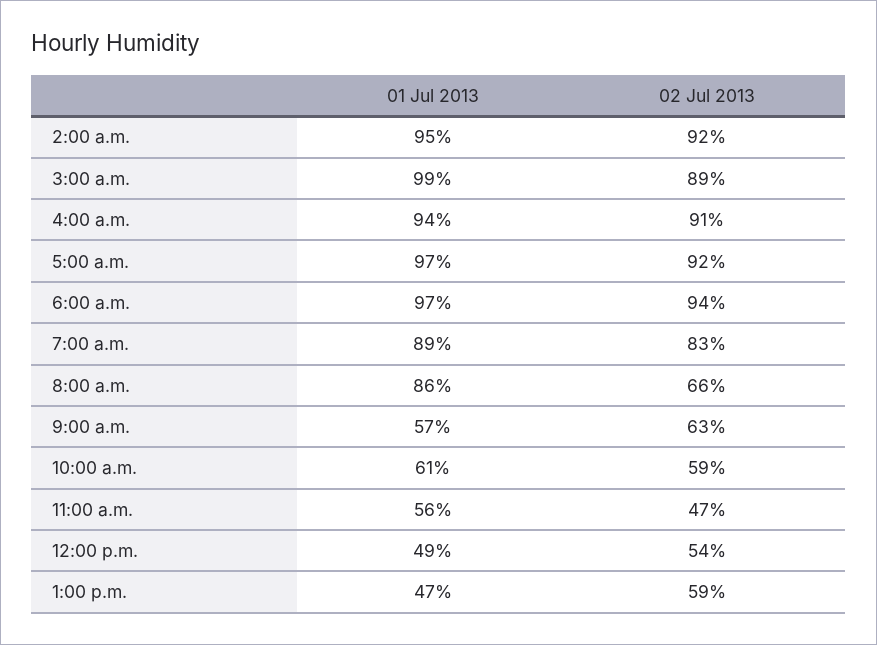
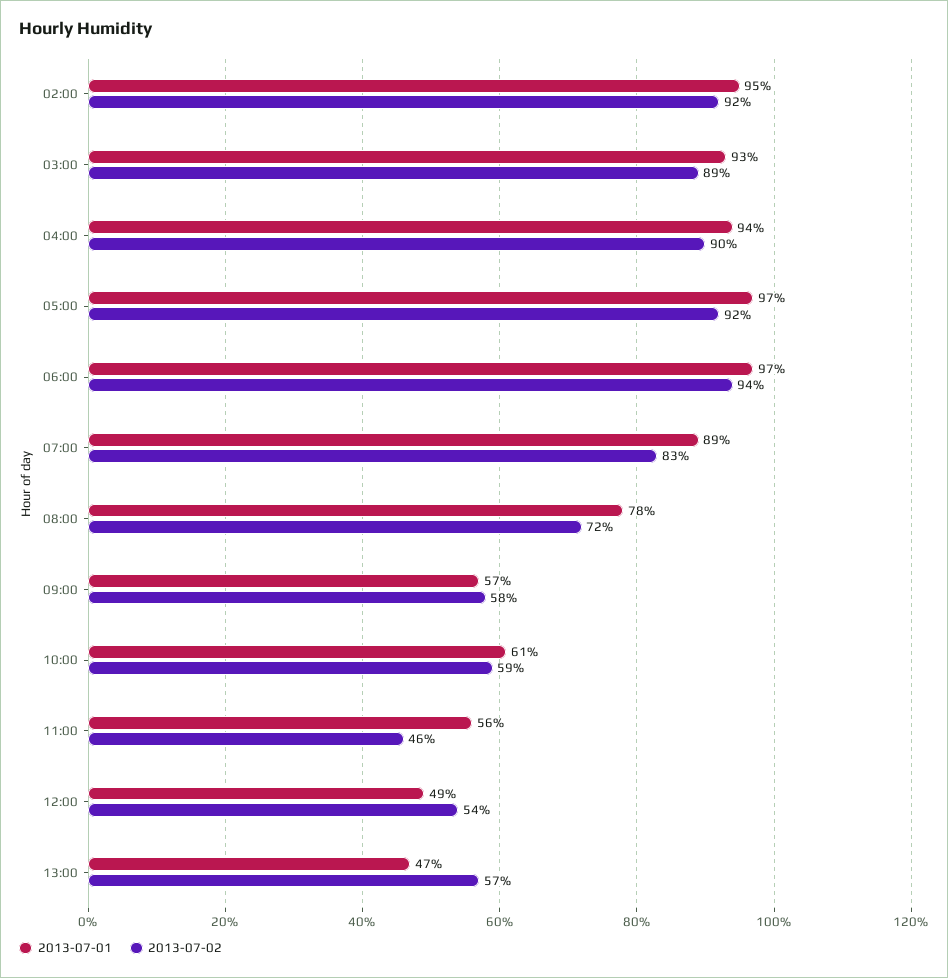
01 Jul 2013, 3:00 a.m.: 99 -> 93
02 Jul 2013, 4:00 a.m.: 91 -> 90
01 Jul 2013, 8:00 a.m.: 86 -> 78
02 Jul 2013, 8:00 a.m.: 66 -> 72
02 Jul 2013, 9:00 a.m.: 63 -> 58
02 Jul 2013, 11:00 a.m.: 47 -> 46
02 Jul 2013, 1:00 p.m.: 59 -> 57

